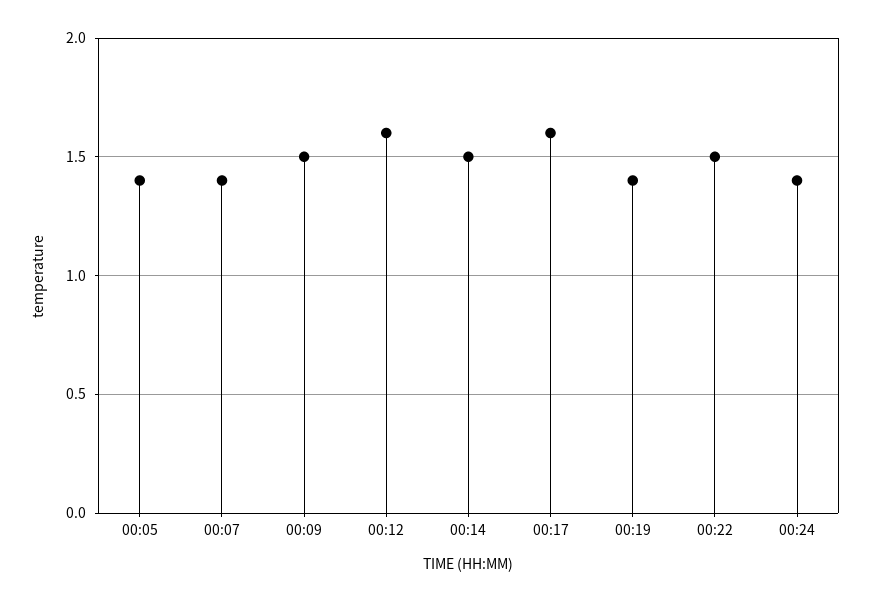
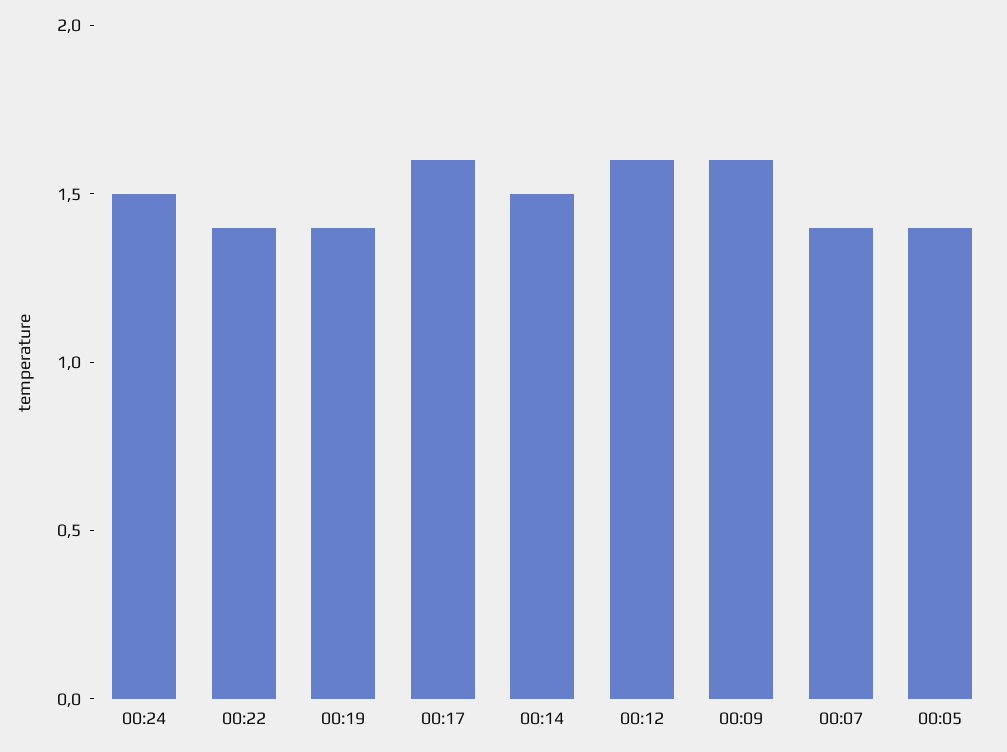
00:09: 1.5 -> 1.6
00:22: 1.5 -> 1.4
00:24: 1.4 -> 1.5

